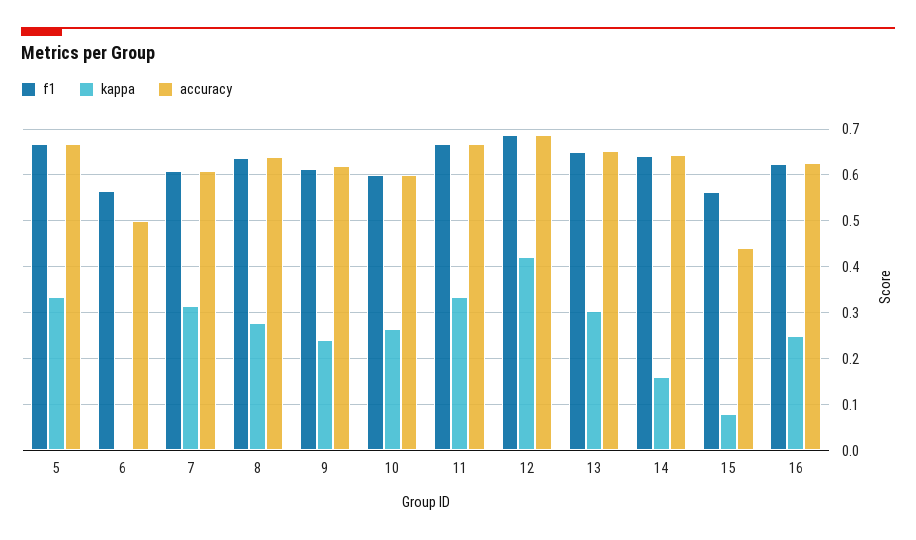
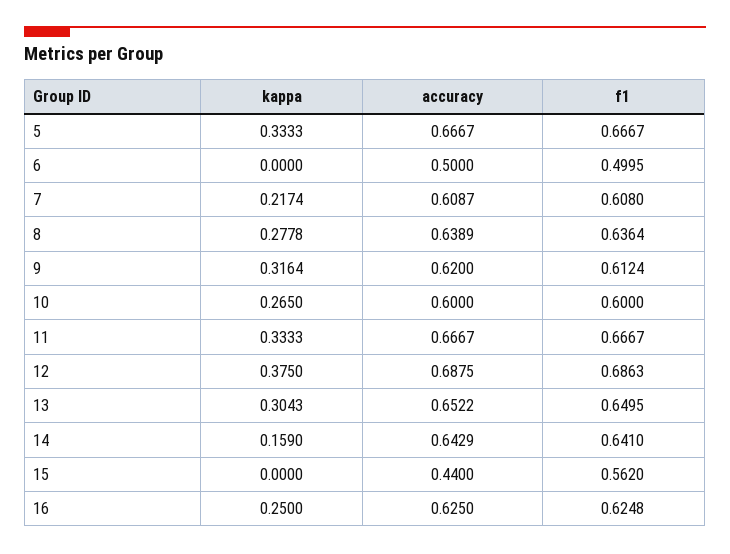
f1, 6: 0.56 -> 0.4995
kappa, 7: 0.32 -> 0.2174
kappa, 9: 0.24 -> 0.3164
kappa, 12: 0.42 -> 0.375
kappa, 15: 0.08 -> 0

